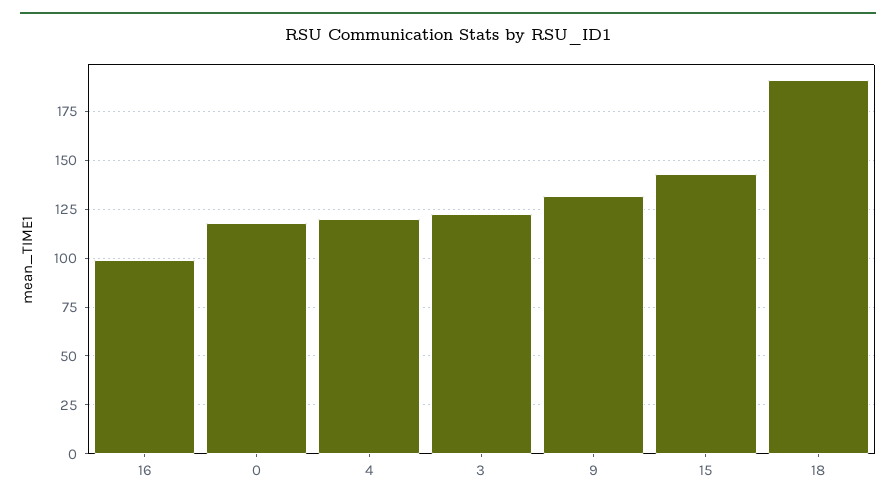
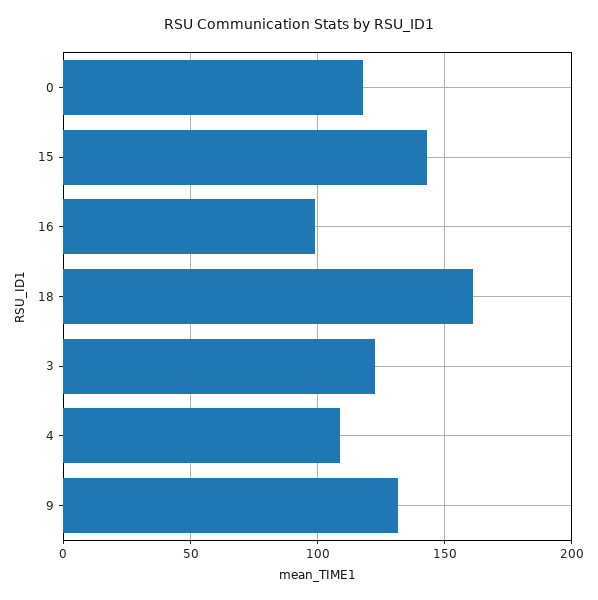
4: 120 -> 110
18: 190 -> 160

